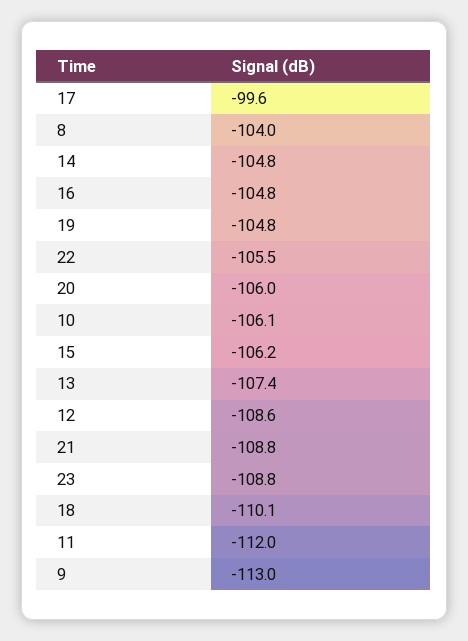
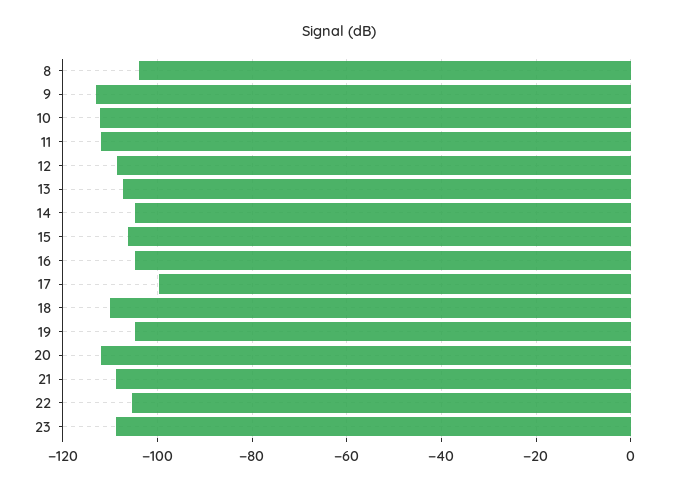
20: -106 -> -112
10: -106.1 -> -112

